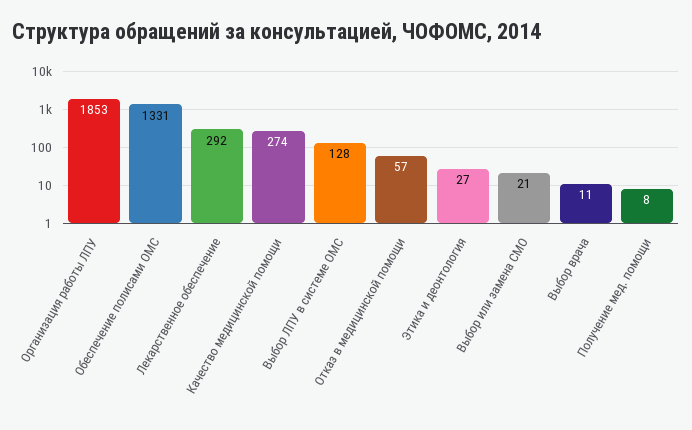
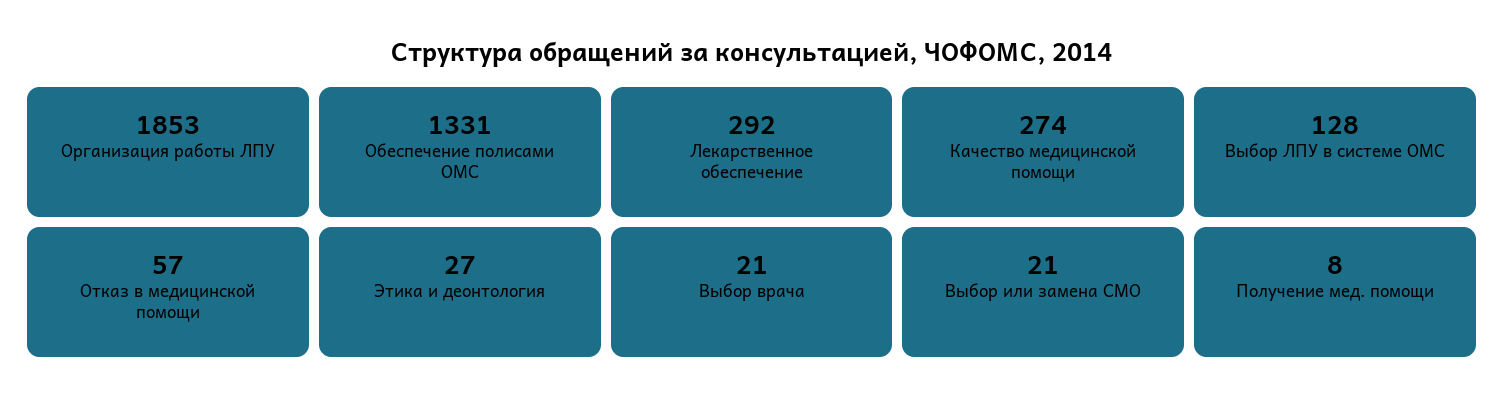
Выбор врача: 11 -> 21

